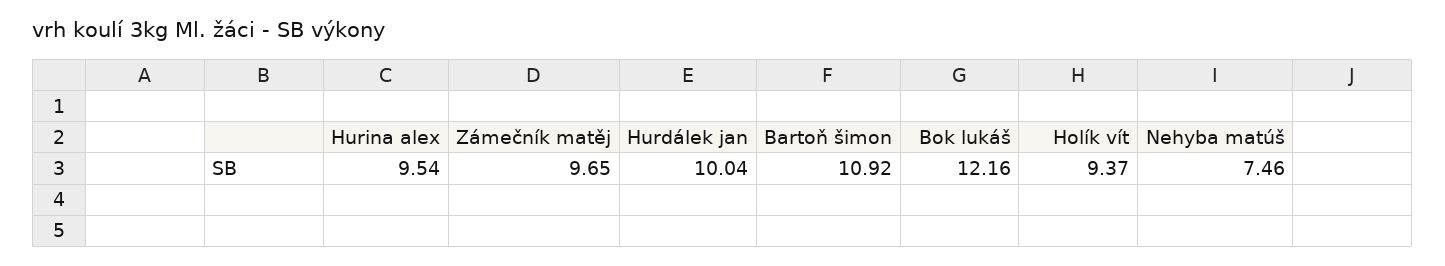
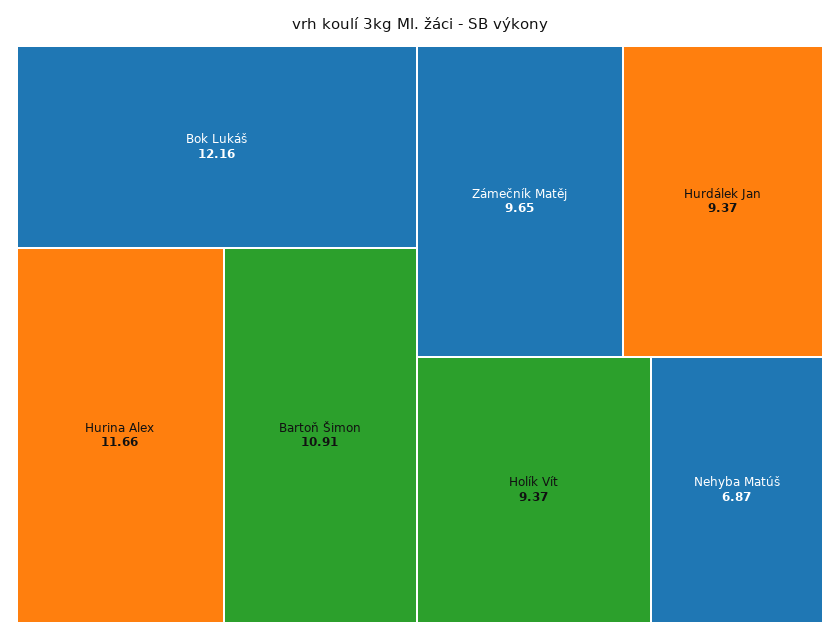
Hurina alex: 9.54 -> 11.66
Hurdálek jan: 10.04 -> 9.37
Bartoň šimon: 10.92 -> 10.91
Nehyba matúš: 7.46 -> 6.87

